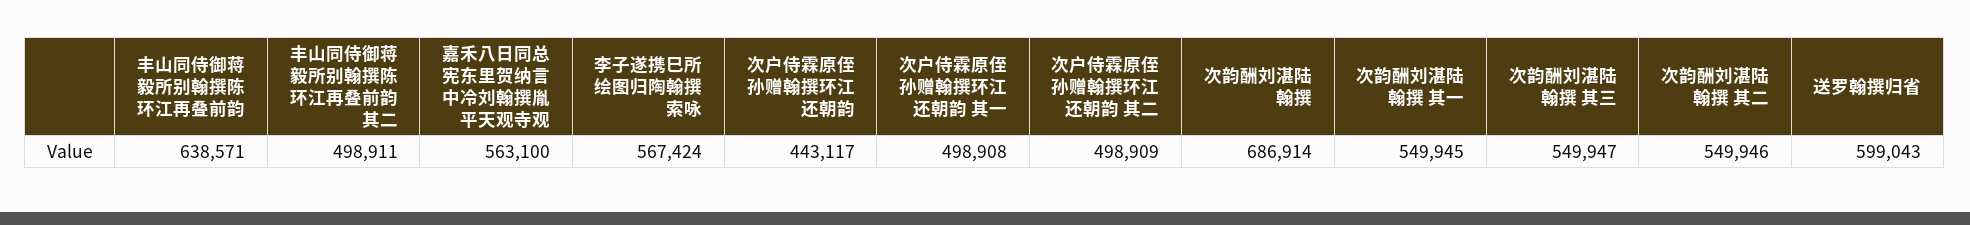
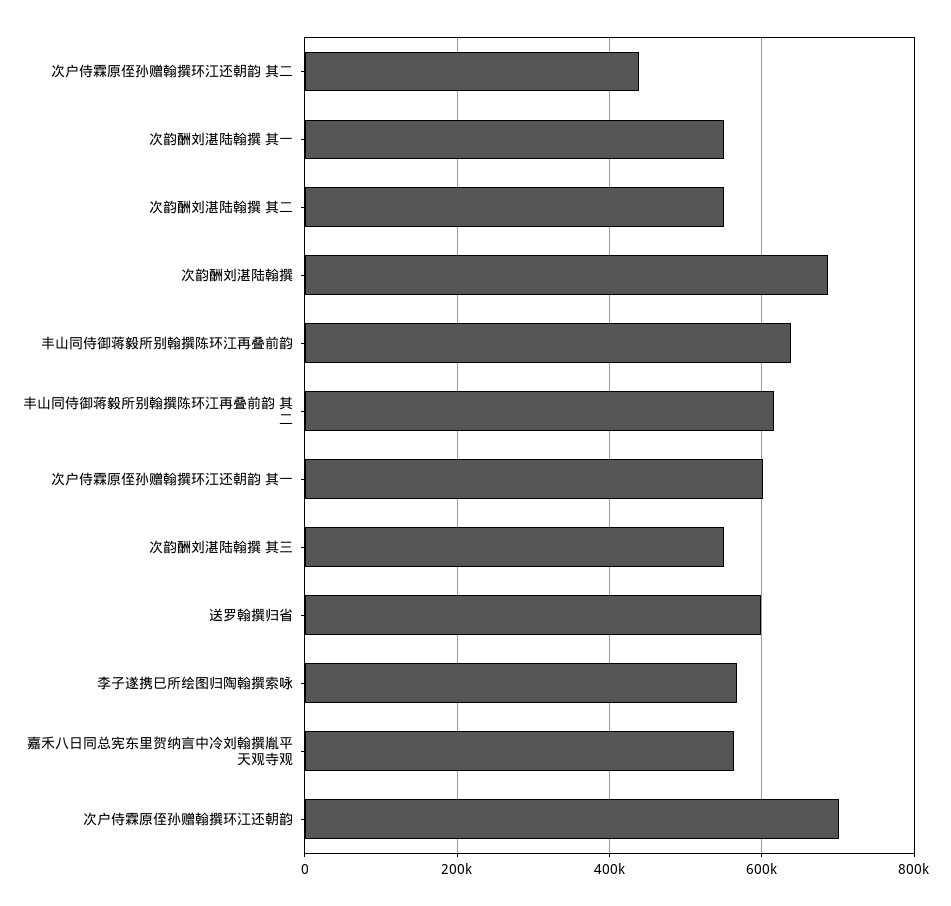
丰山同侍御蒋毅所别翰撰陈环江再叠前韵 其二: 498911 -> 620000
次户侍霖原侄孙赠翰撰环江还朝韵: 443117 -> 700000
次户侍霖原侄孙赠翰撰环江还朝韵 其一: 498908 -> 600000
次户侍霖原侄孙赠翰撰环江还朝韵 其二: 498909 -> 440000

